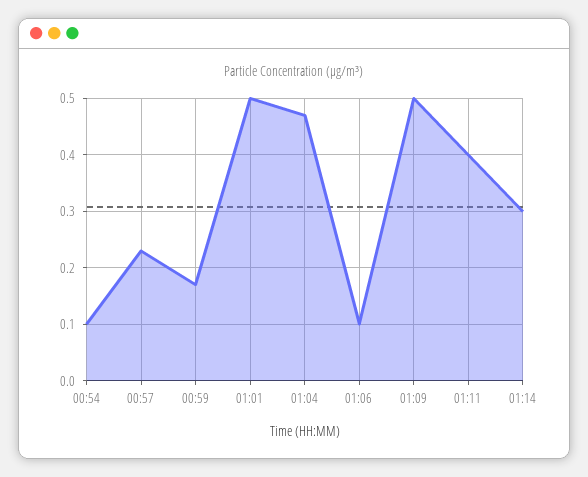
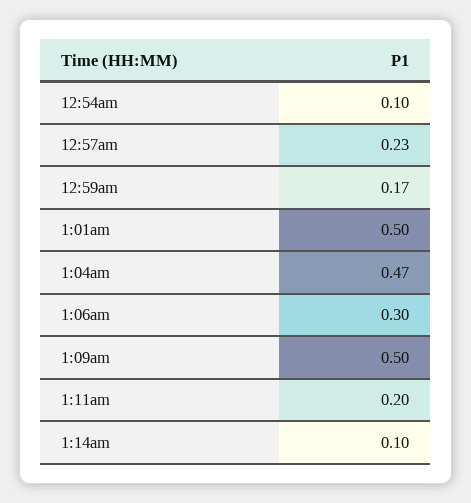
01:06: 0.1 -> 0.3
01:11: 0.4 -> 0.2
01:14: 0.3 -> 0.1

